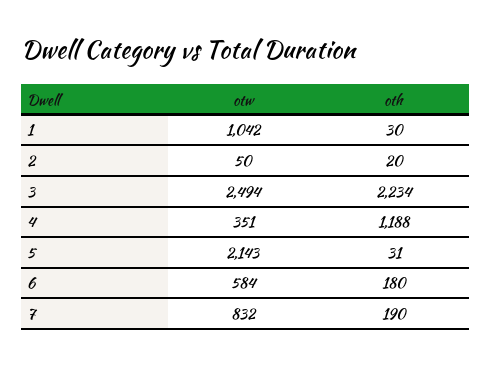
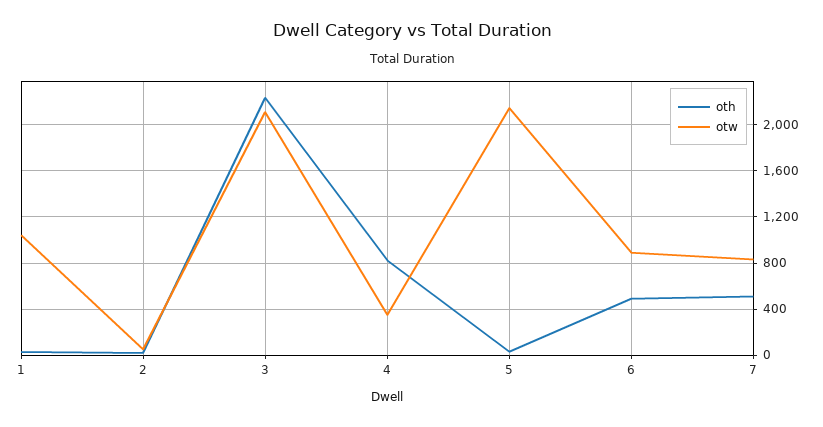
otw, 3: 2494 -> 2100
oth, 4: 1188 -> 800
otw, 6: 584 -> 900
oth, 6: 180 -> 500
oth, 7: 190 -> 500

